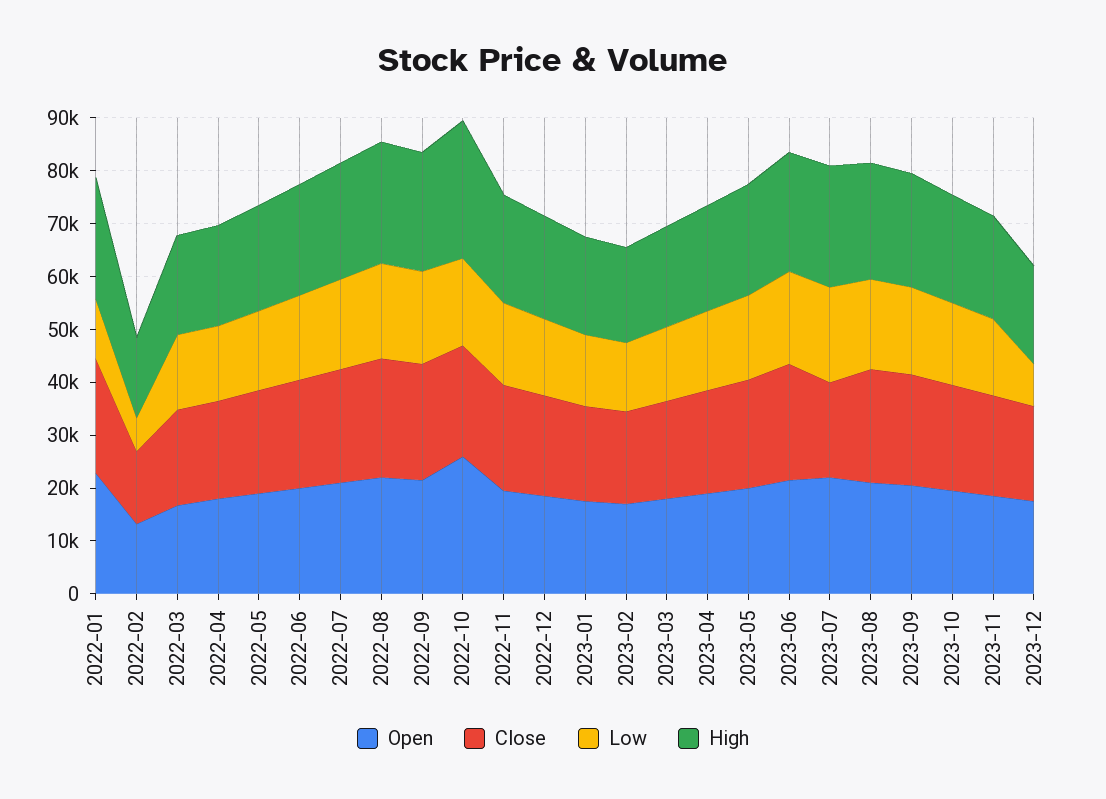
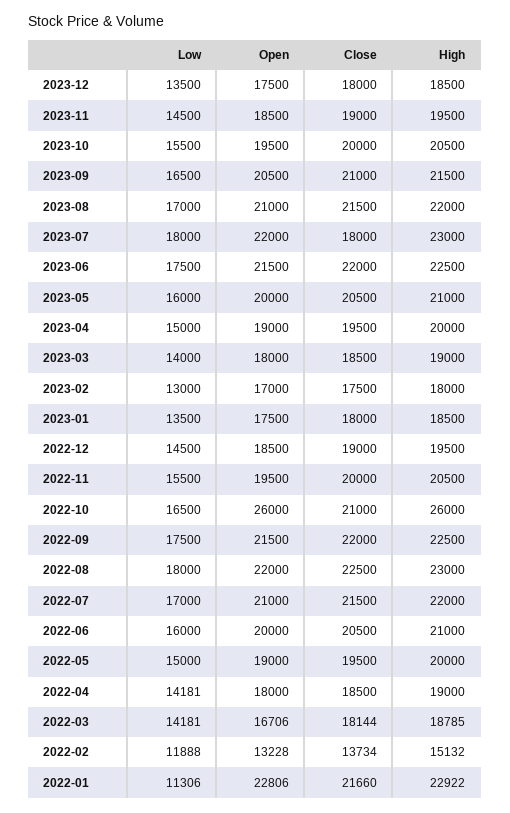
Low, 2022-02: 6000 -> 11888
Low, 2023-12: 8000 -> 13500

